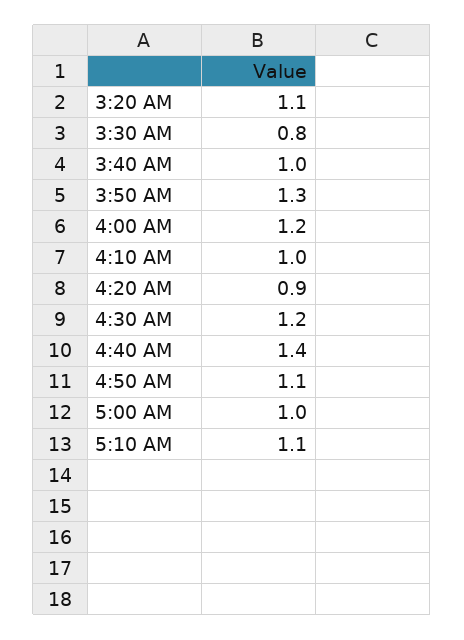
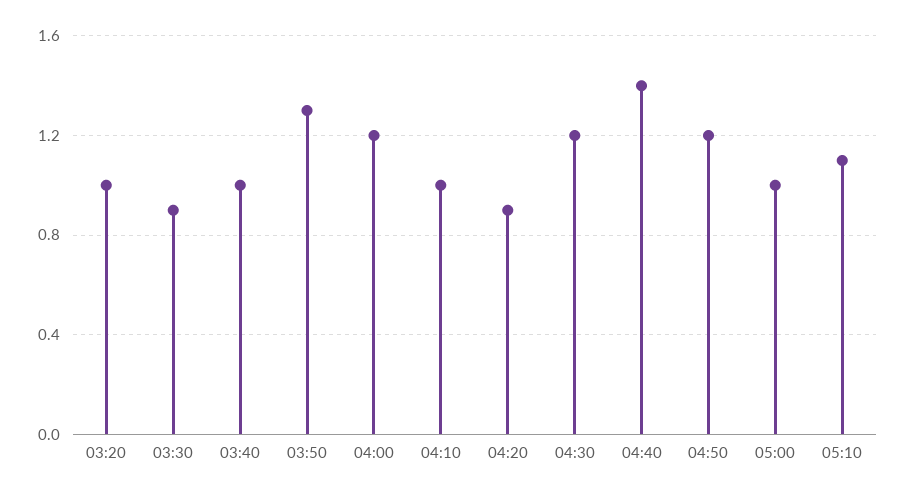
3:20 AM: 1.1 -> 1
3:30 AM: 0.8 -> 0.9
4:50 AM: 1.1 -> 1.2

